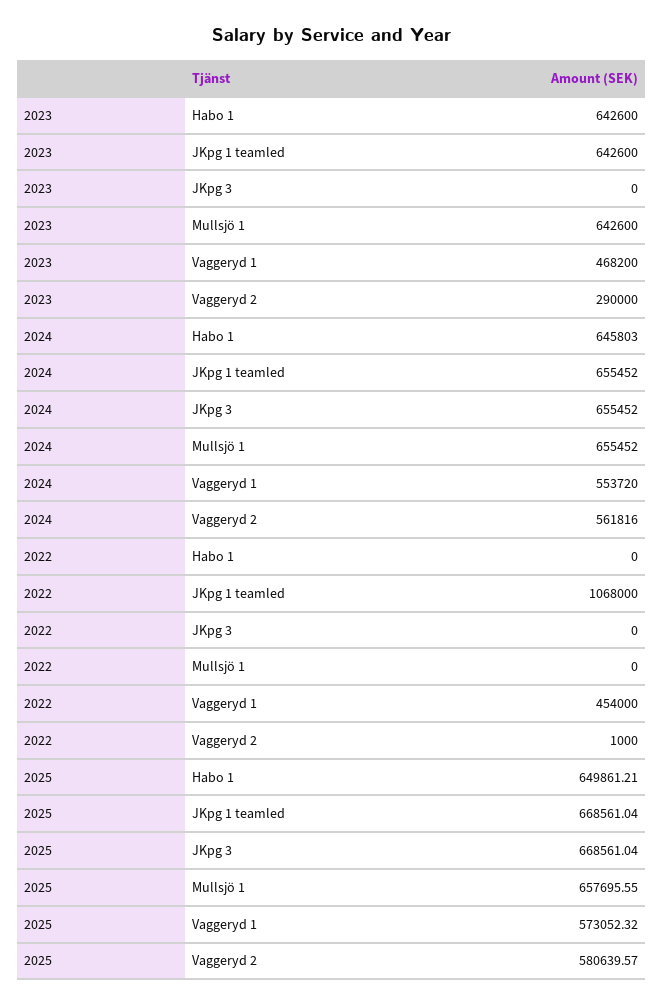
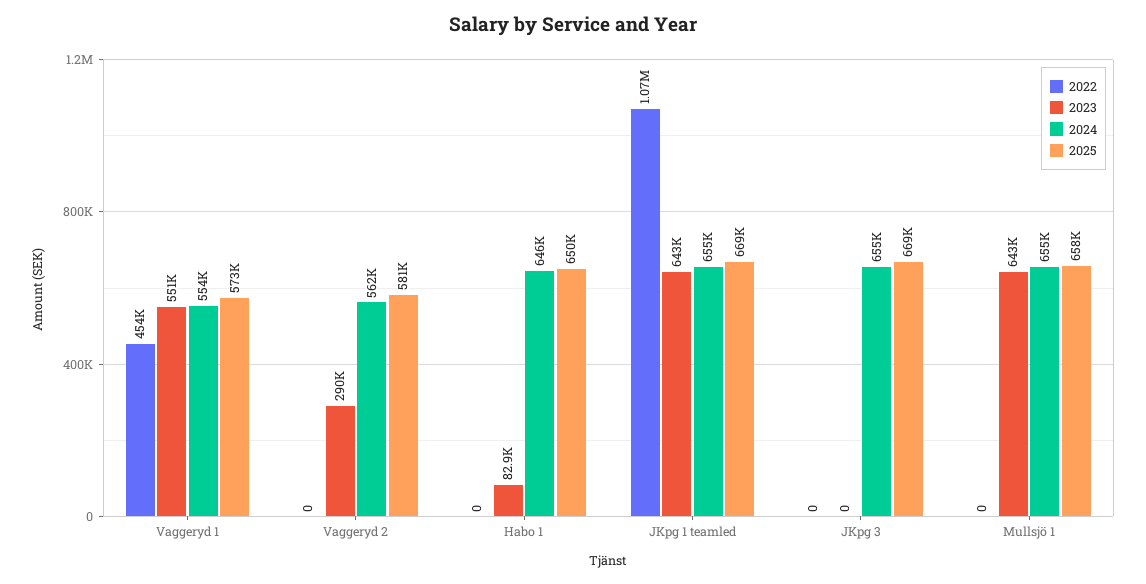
2023, Habo 1: 642600 -> 82900
2023, Vaggeryd 1: 468200 -> 551000
2022, Vaggeryd 2: 1000 -> 0

